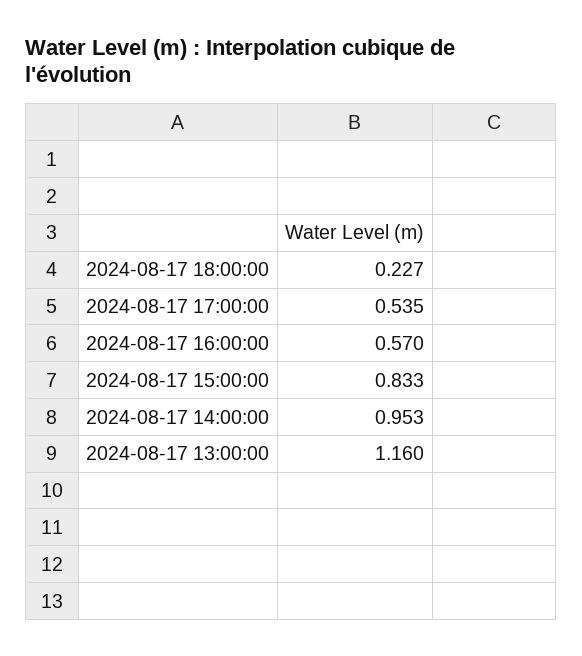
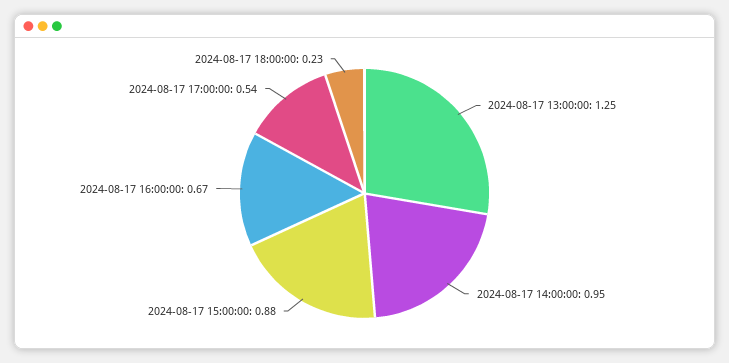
2024-08-17 16:00:00: 0.57 -> 0.67
2024-08-17 15:00:00: 0.833 -> 0.88
2024-08-17 13:00:00: 1.16 -> 1.25

